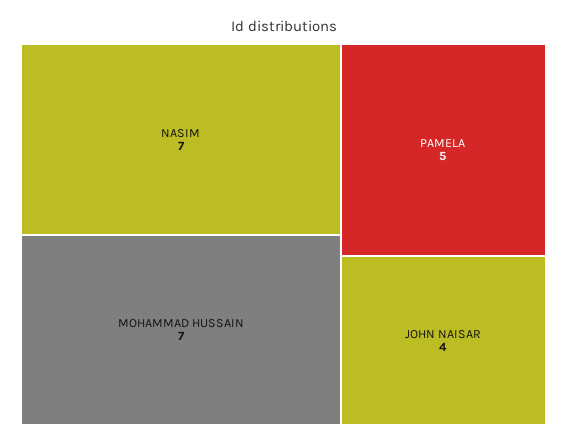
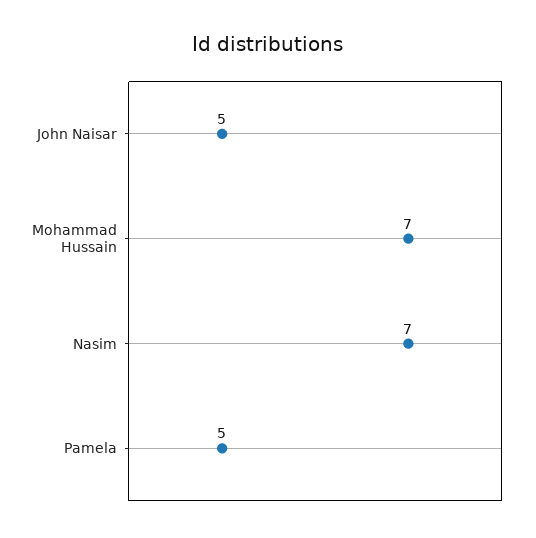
JOHN NAISAR: 4 -> 5

